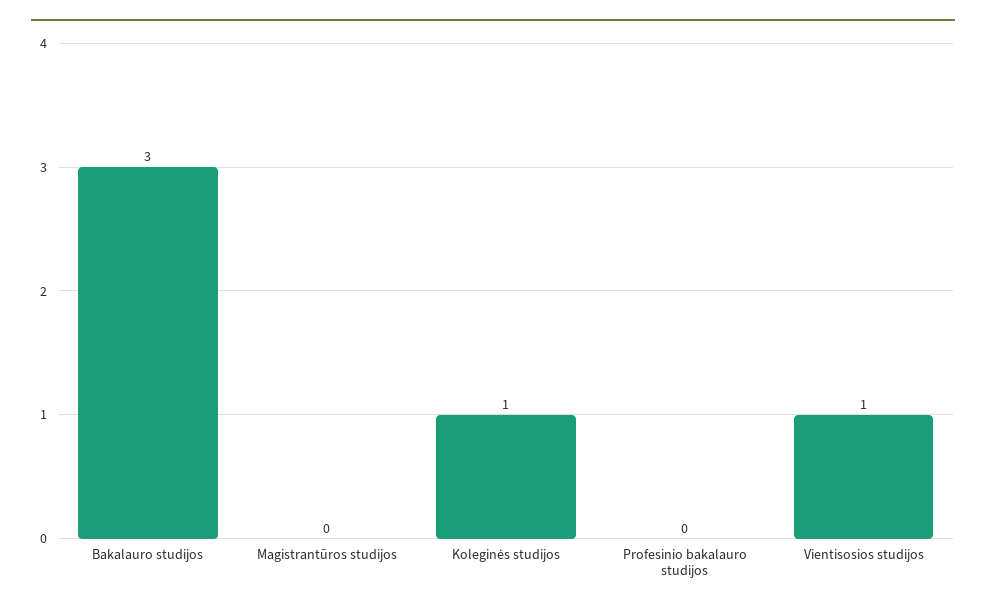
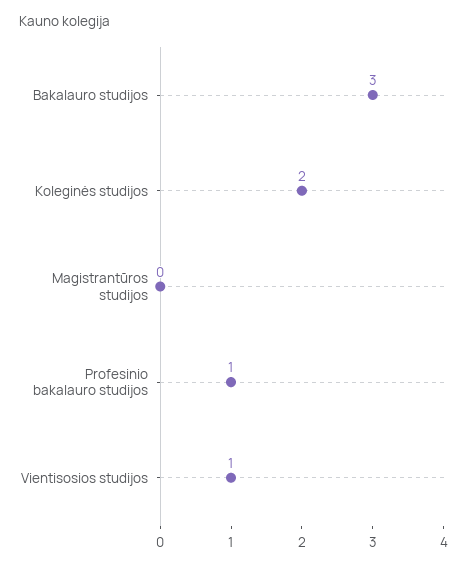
Koleginės studijos: 1 -> 2
Profesinio bakalauro studijos: 0 -> 1

